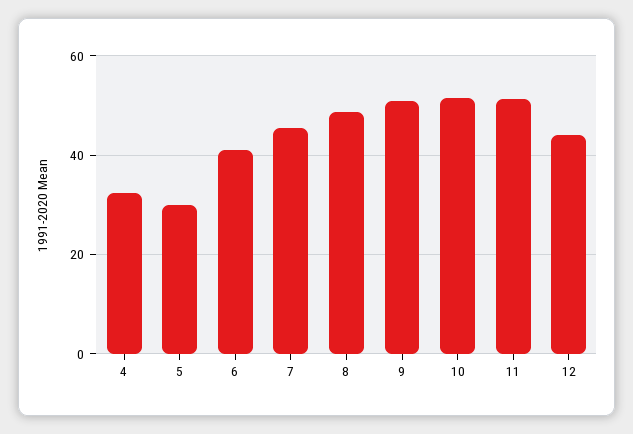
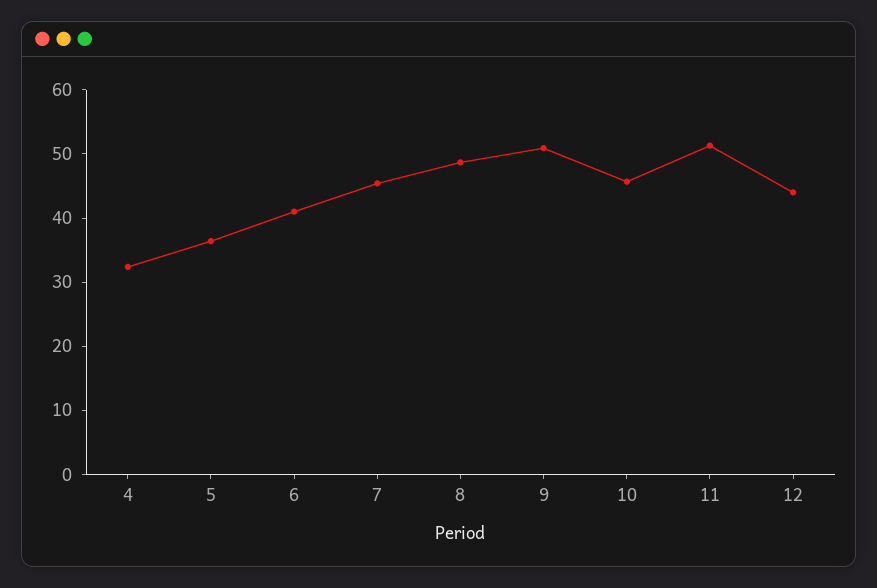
5: 30 -> 36
10: 52 -> 46

